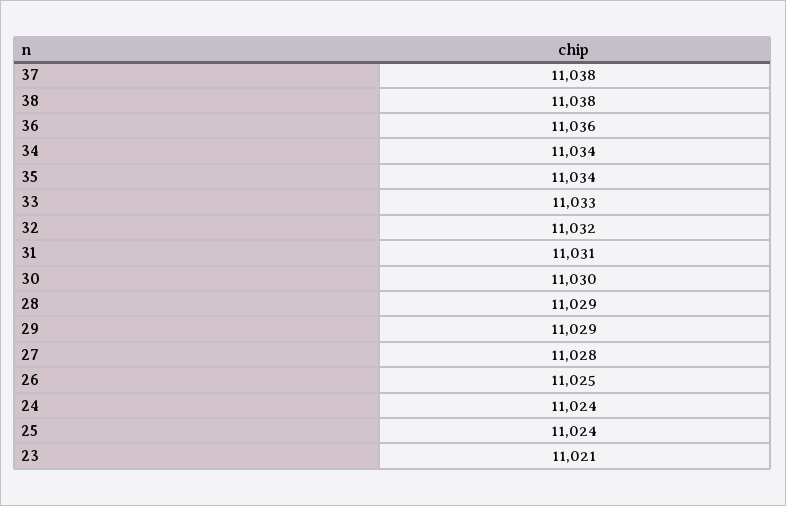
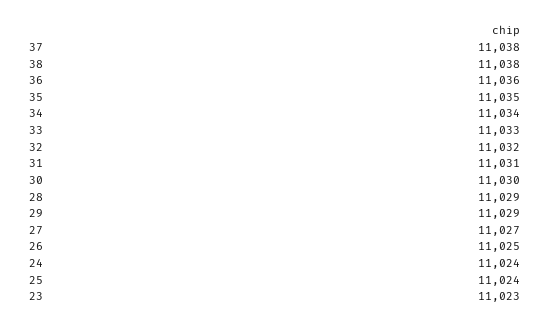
35: 11034 -> 11035
27: 11028 -> 11027
23: 11021 -> 11023

